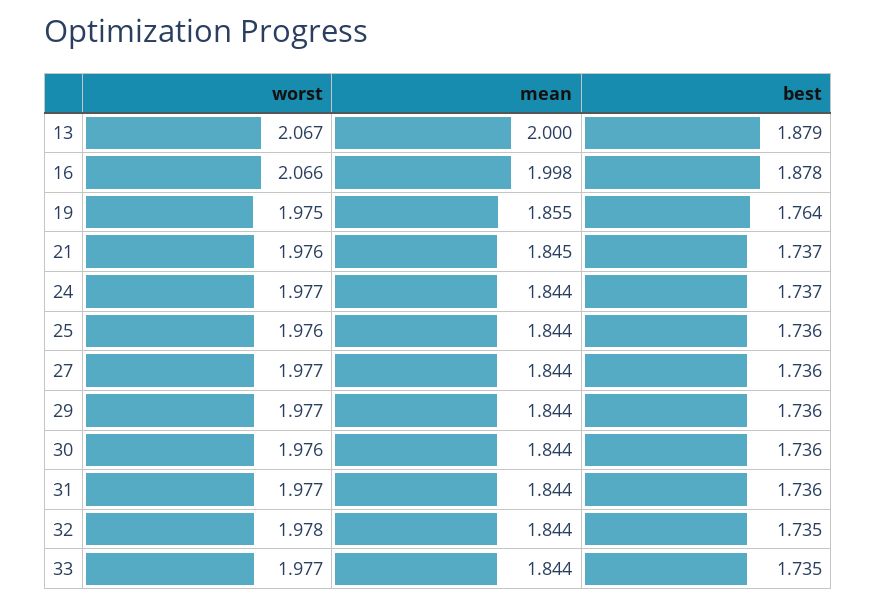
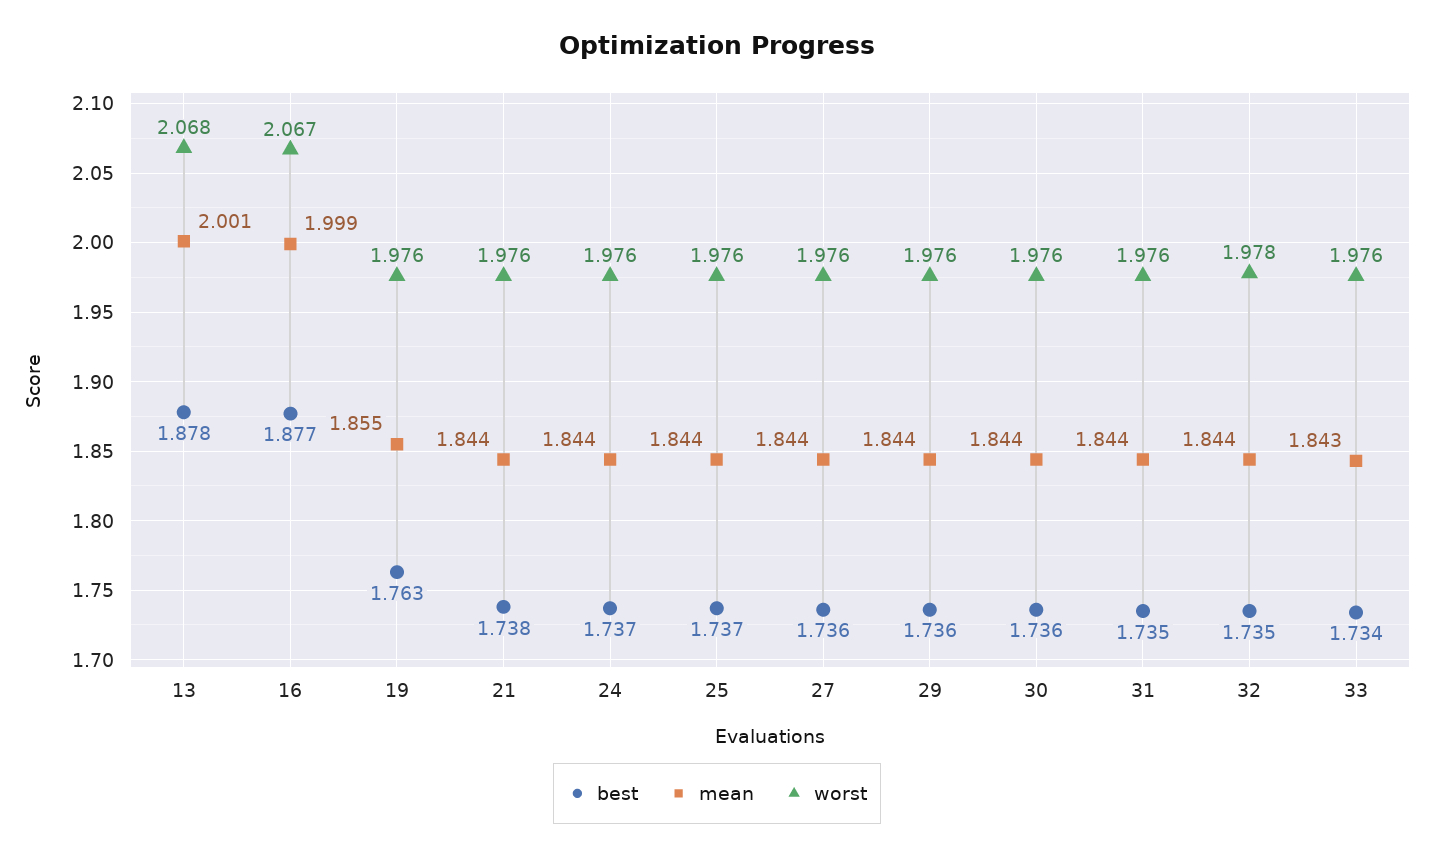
worst, 13: 2.067 -> 2.068
mean, 13: 2 -> 2.001
best, 13: 1.879 -> 1.878
worst, 16: 2.066 -> 2.067
mean, 16: 1.998 -> 1.999
best, 16: 1.878 -> 1.877
worst, 19: 1.975 -> 1.976
best, 19: 1.764 -> 1.763
mean, 21: 1.845 -> 1.844
best, 21: 1.737 -> 1.738
worst, 24: 1.977 -> 1.976
best, 25: 1.736 -> 1.737
worst, 27: 1.977 -> 1.976
worst, 29: 1.977 -> 1.976
worst, 31: 1.977 -> 1.976
best, 31: 1.736 -> 1.735
worst, 33: 1.977 -> 1.976
mean, 33: 1.844 -> 1.843
best, 33: 1.735 -> 1.734

